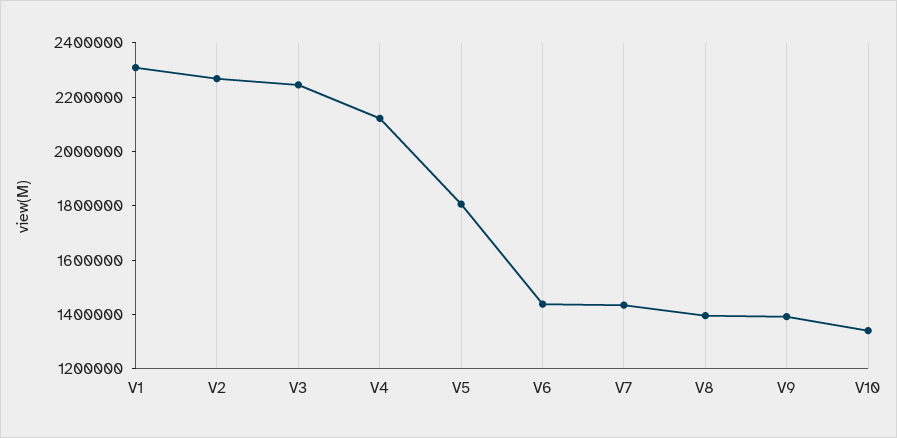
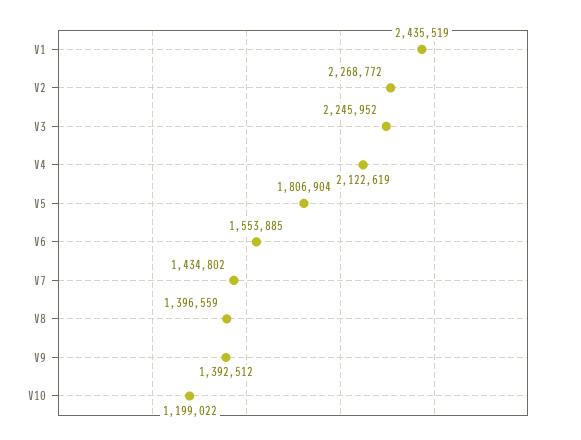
V1: 2300000 -> 2435519
V6: 1450000 -> 1553885
V10: 1350000 -> 1199022

